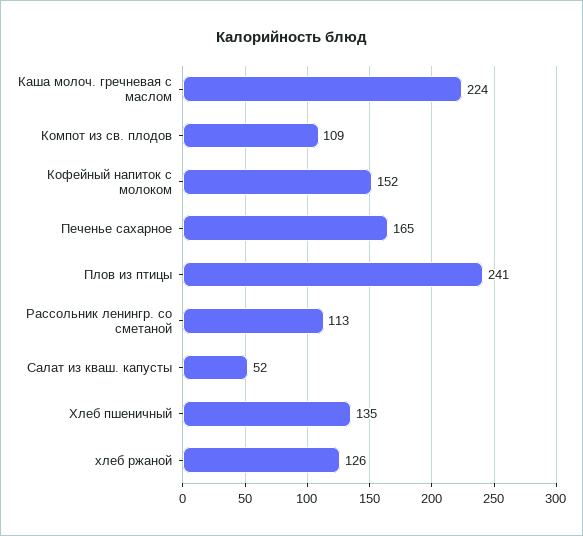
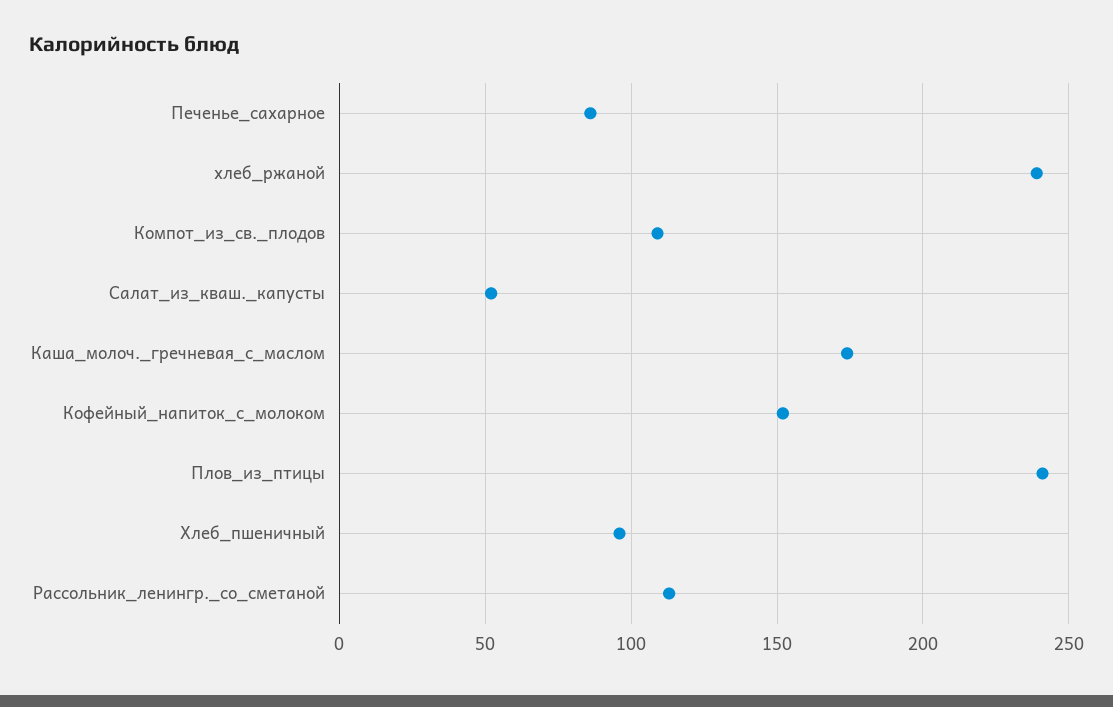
Каша молоч. гречневая с маслом: 224 -> 175
Печенье сахарное: 165 -> 85
Хлеб пшеничный: 135 -> 95
хлеб ржаной: 126 -> 240

